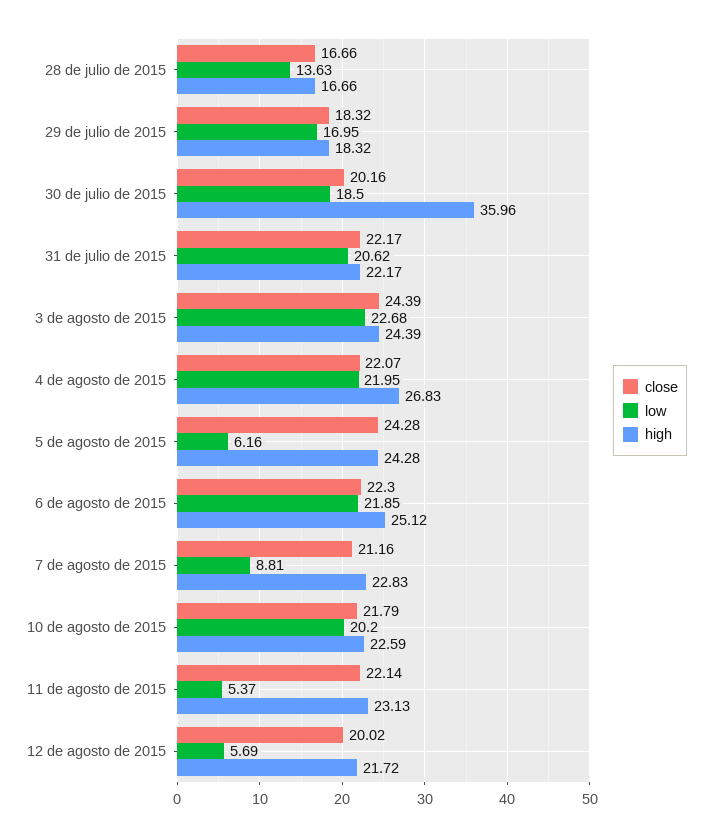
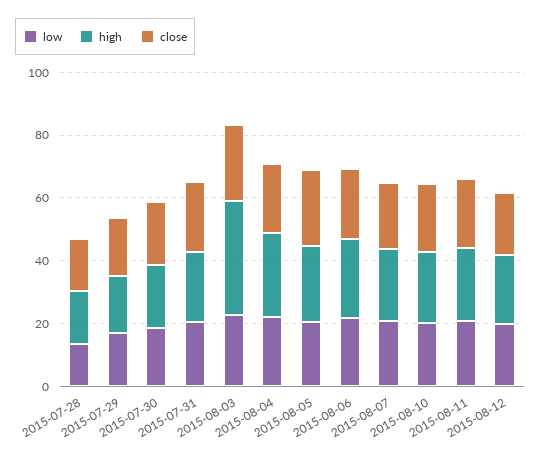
high, 30 de julio de 2015: 35.96 -> 20
high, 3 de agosto de 2015: 24.39 -> 35
low, 5 de agosto de 2015: 6.16 -> 20
low, 7 de agosto de 2015: 8.81 -> 20
low, 11 de agosto de 2015: 5.37 -> 20
low, 12 de agosto de 2015: 5.69 -> 20

